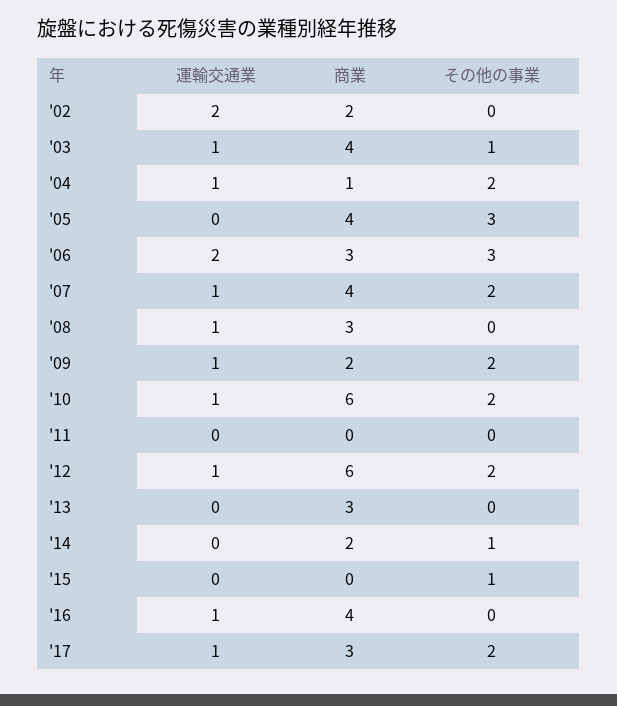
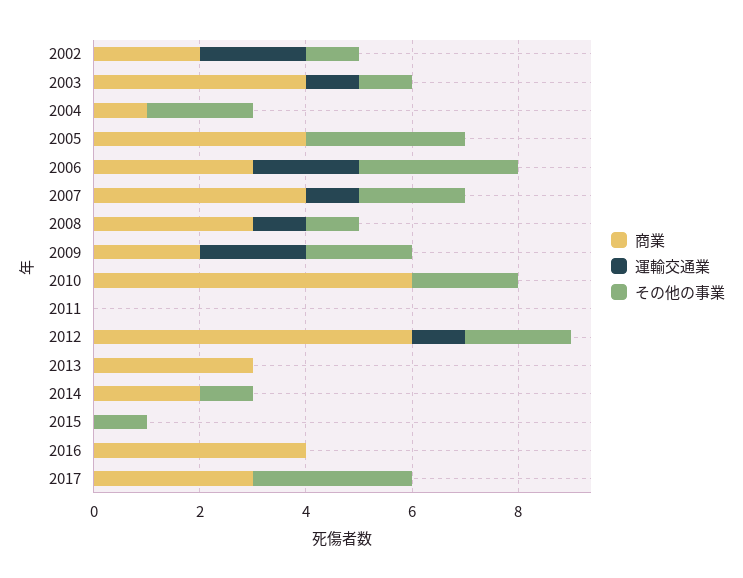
その他の事業, '02: 0 -> 1
運輸交通業, '04: 1 -> 0
その他の事業, '08: 0 -> 1
運輸交通業, '09: 1 -> 2
運輸交通業, '10: 1 -> 0
運輸交通業, '16: 1 -> 0
運輸交通業, '17: 1 -> 0
その他の事業, '17: 2 -> 3

